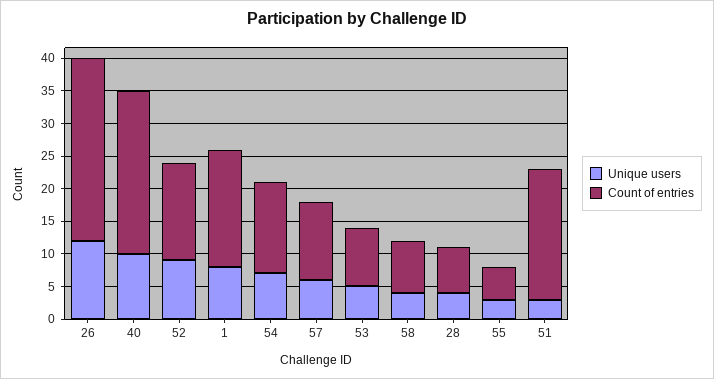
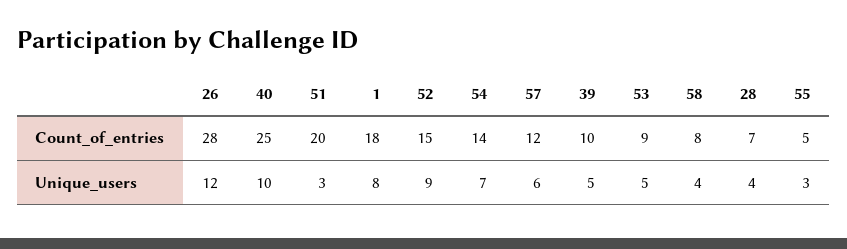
Count of entries, 39: none -> 10
Unique users, 39: none -> 5

